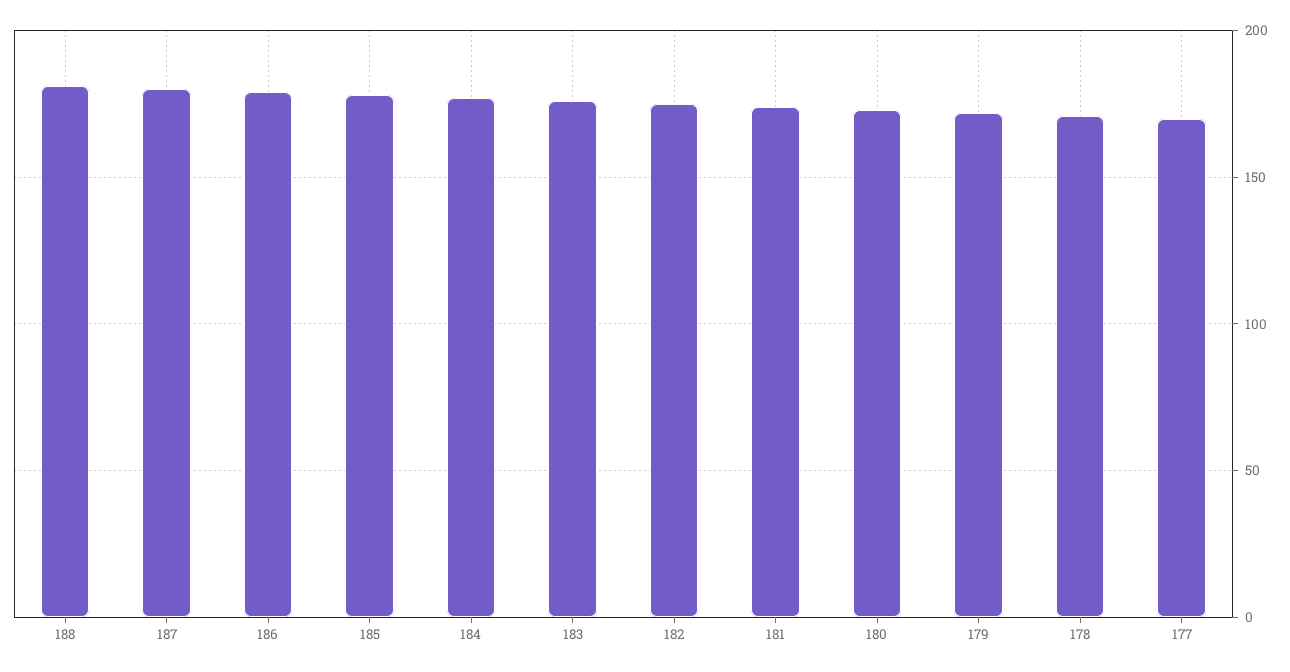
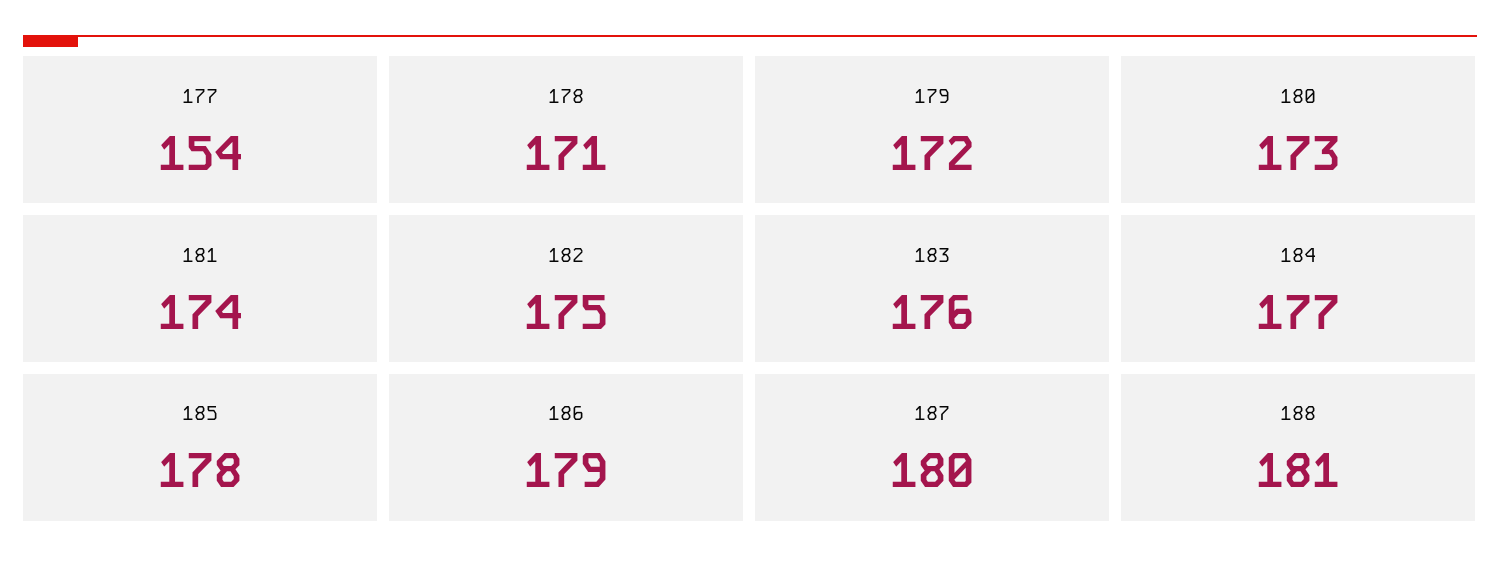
177: 170 -> 154

